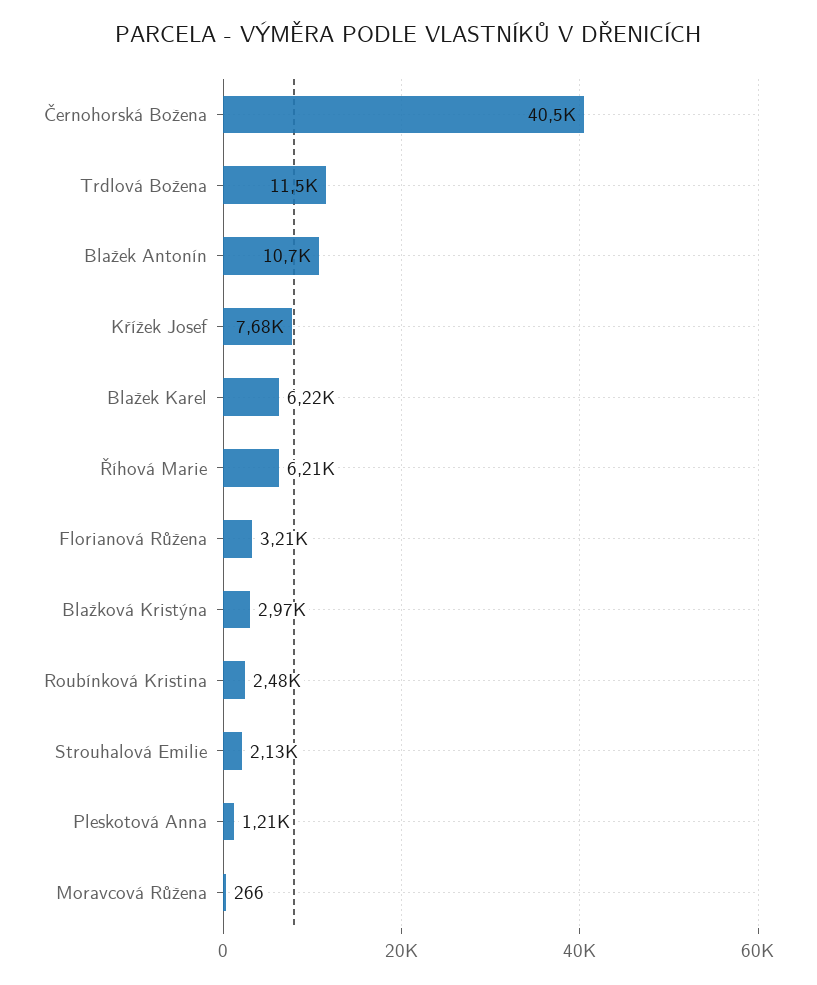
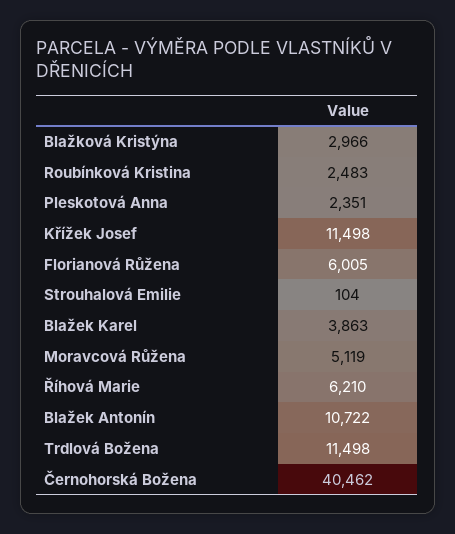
Křížek Josef: 7680 -> 11498
Blažek Karel: 6220 -> 3863
Florianová Růžena: 3210 -> 6005
Strouhalová Emilie: 2130 -> 104
Pleskotová Anna: 1210 -> 2351
Moravcová Růžena: 266 -> 5119

